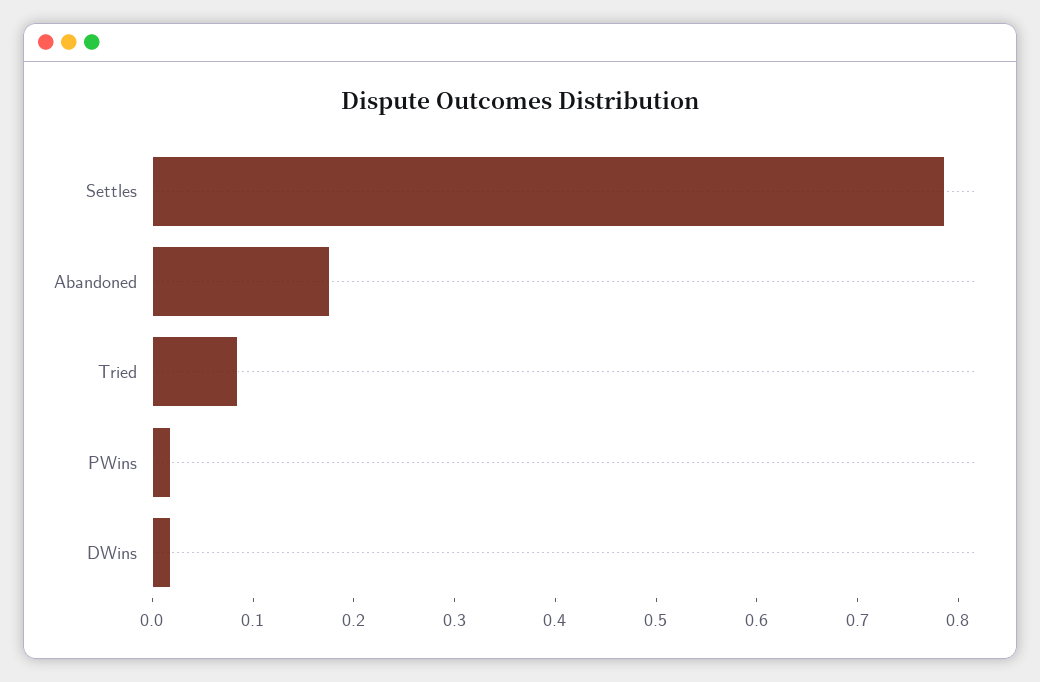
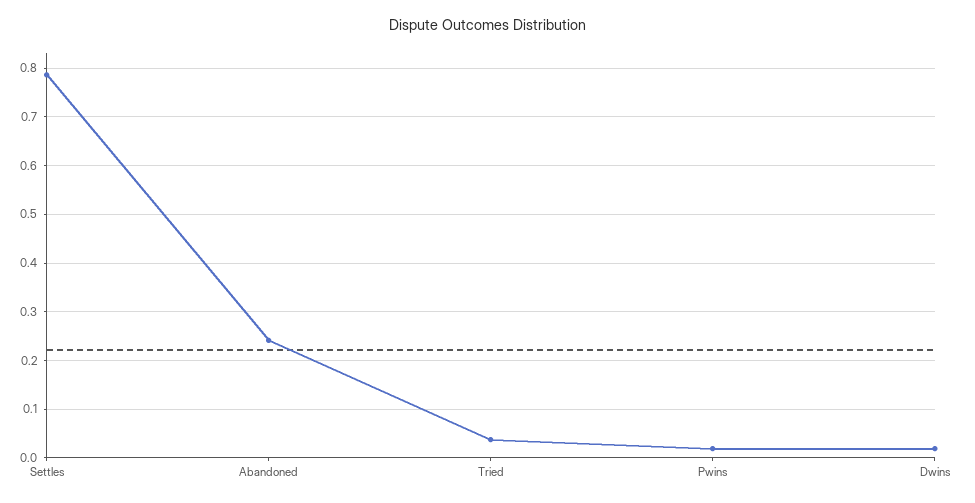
Abandoned: 0.18 -> 0.24
Tried: 0.08 -> 0.04

